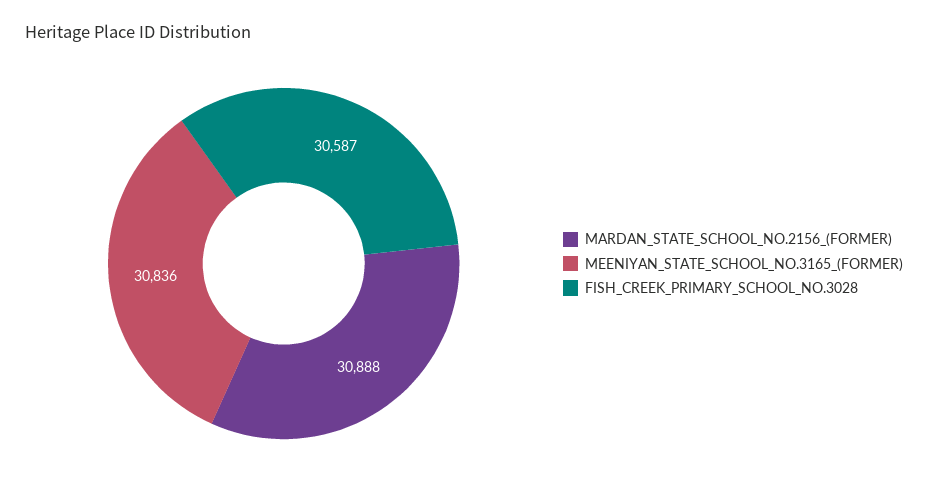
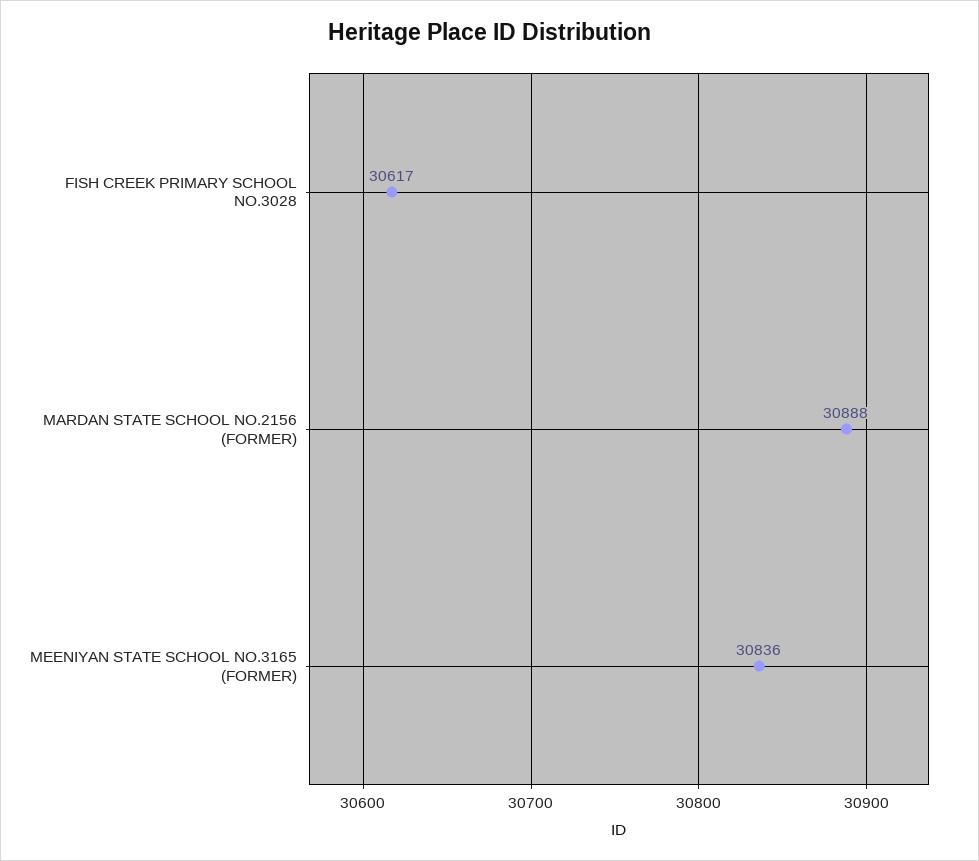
FISH_CREEK_PRIMARY_SCHOOL_NO.3028: 30587 -> 30617

